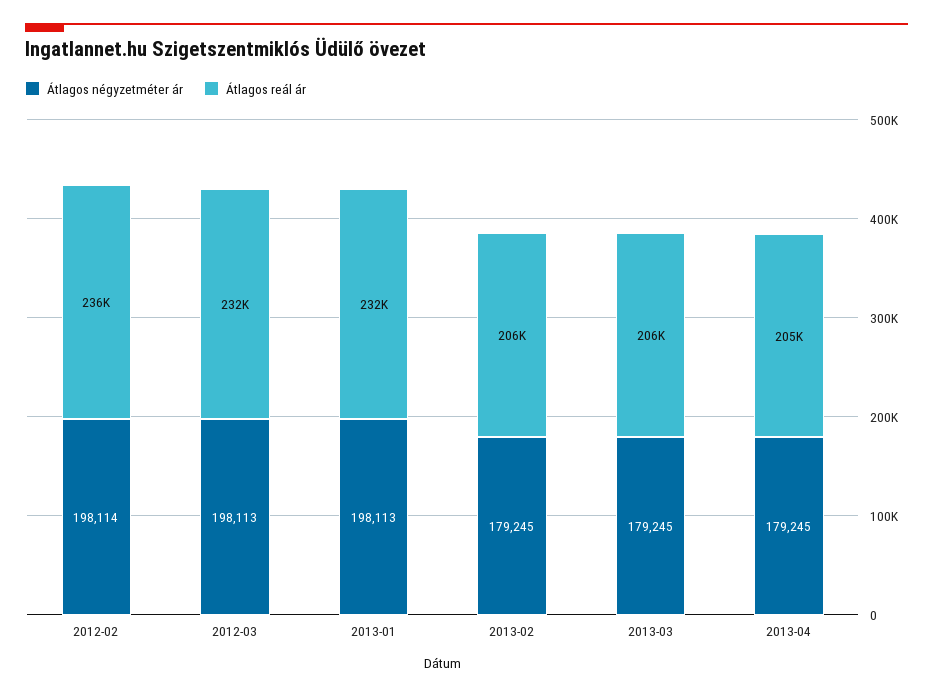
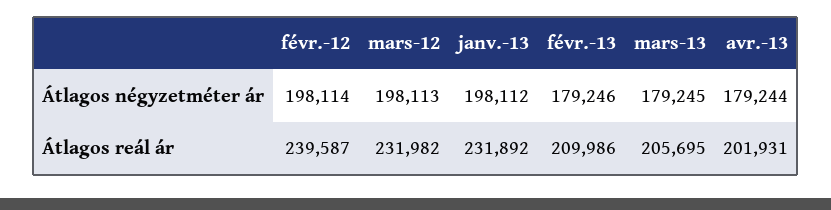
Átlagos reál ár, 2012-02: 236000 -> 239587
Átlagos négyzetméter ár, 2013-01: 198113 -> 198112
Átlagos négyzetméter ár, 2013-02: 179245 -> 179246
Átlagos reál ár, 2013-02: 206000 -> 209986
Átlagos négyzetméter ár, 2013-04: 179245 -> 179244
Átlagos reál ár, 2013-04: 205000 -> 201931

